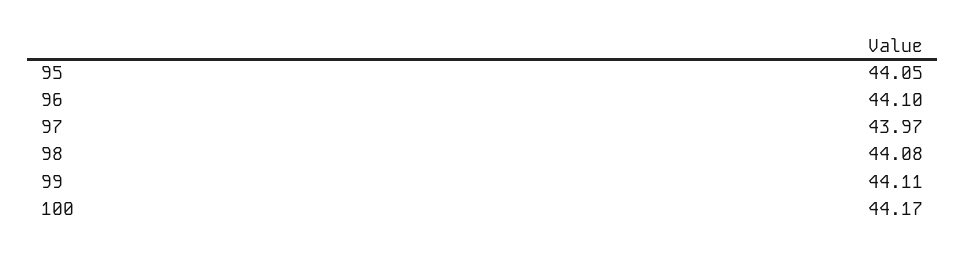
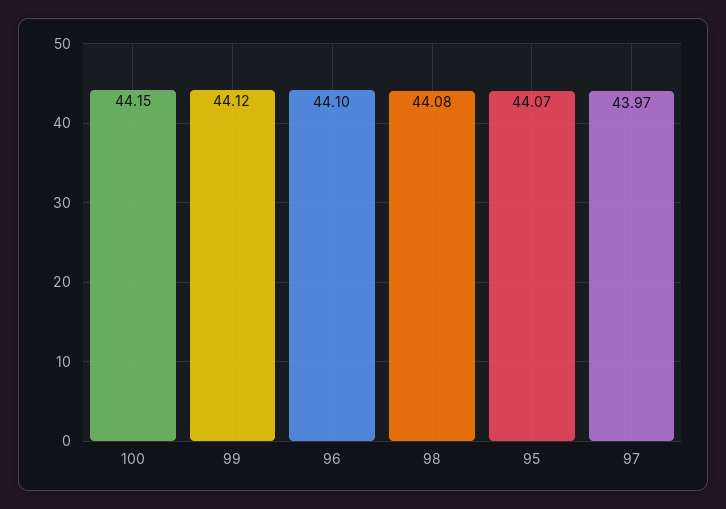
95: 44.05 -> 44.07
99: 44.11 -> 44.12
100: 44.17 -> 44.15

